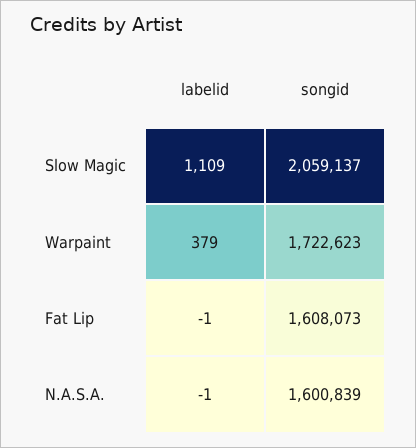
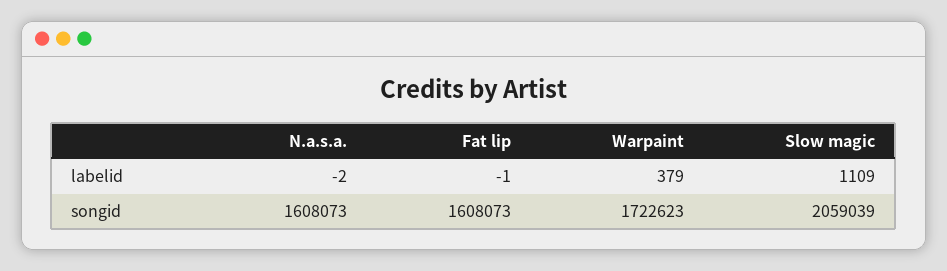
songid, Slow Magic: 2059137 -> 2059039
labelid, N.A.S.A.: -1 -> -2
songid, N.A.S.A.: 1600839 -> 1608073

